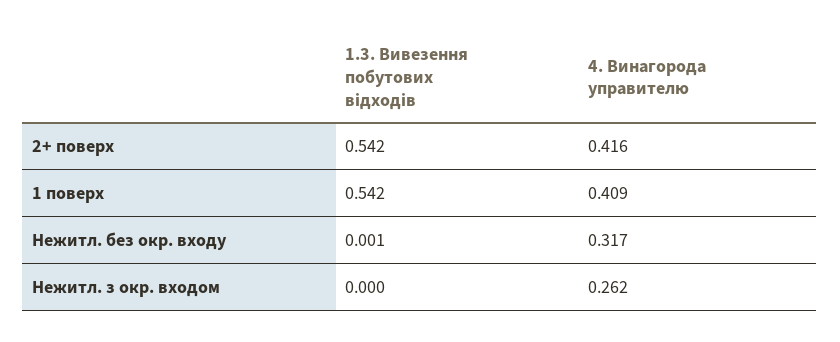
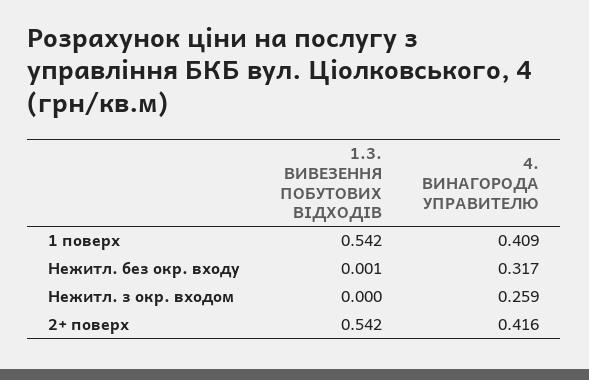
4. Винагорода управителю, Нежитл. з окр. входом: 0.262 -> 0.259

